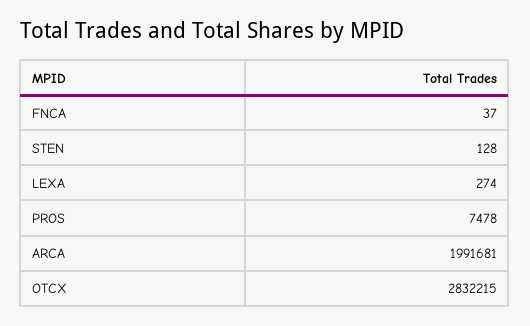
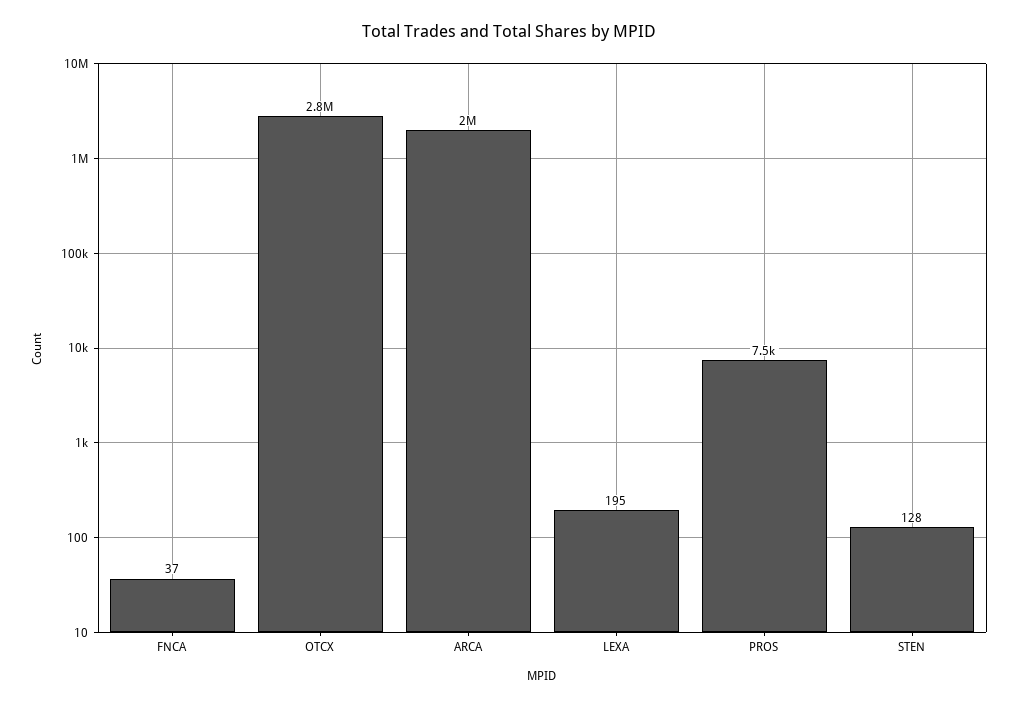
LEXA: 274 -> 195

